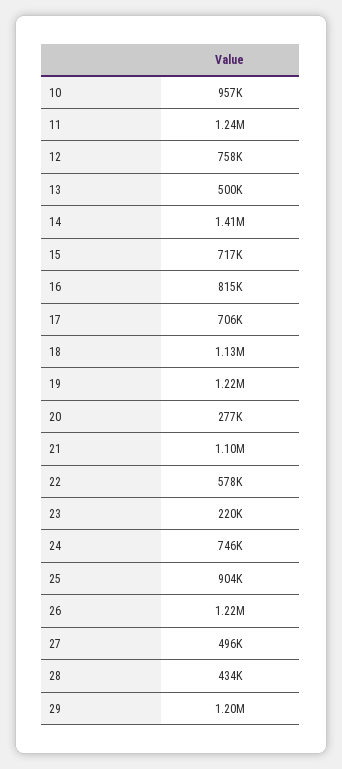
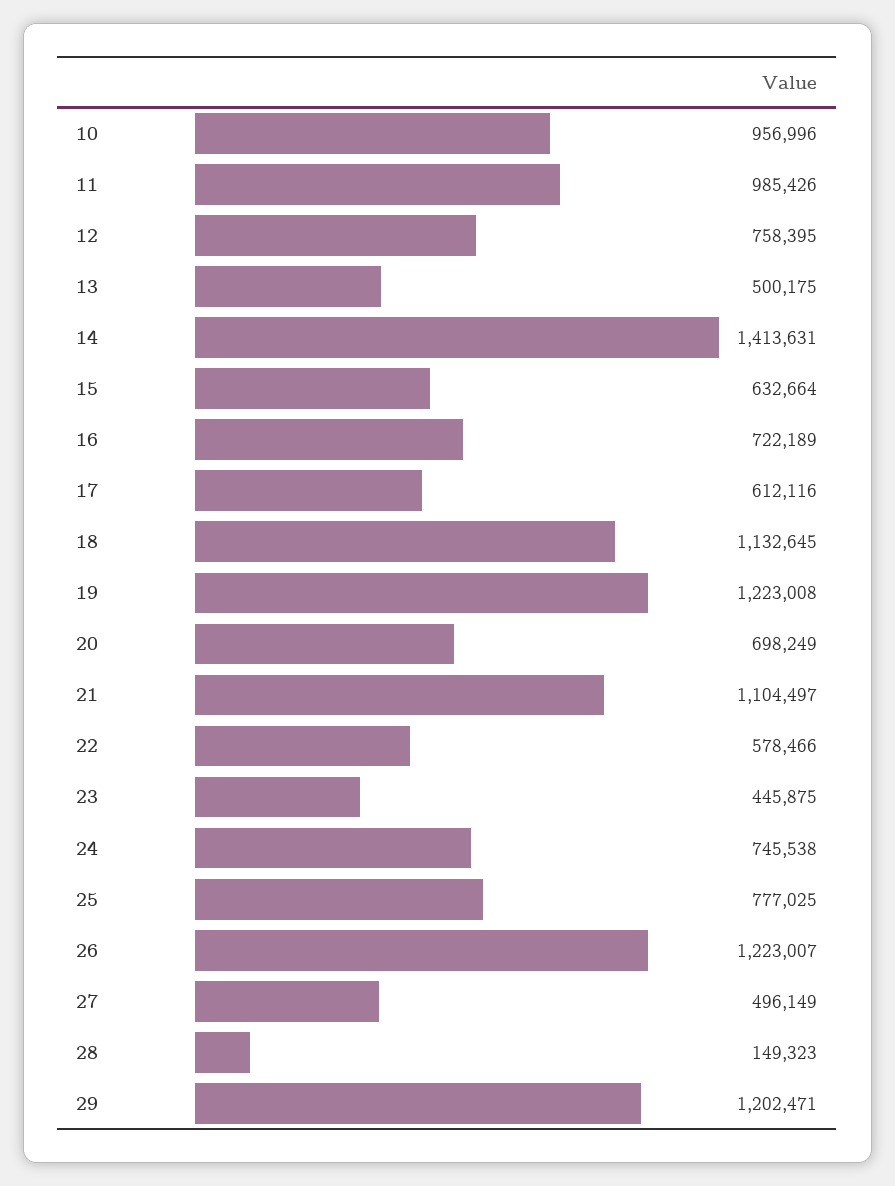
11: 1240000 -> 985426
15: 717000 -> 632664
16: 815000 -> 722189
17: 706000 -> 612116
20: 277000 -> 698249
23: 220000 -> 445875
25: 904000 -> 777025
28: 434000 -> 149323

